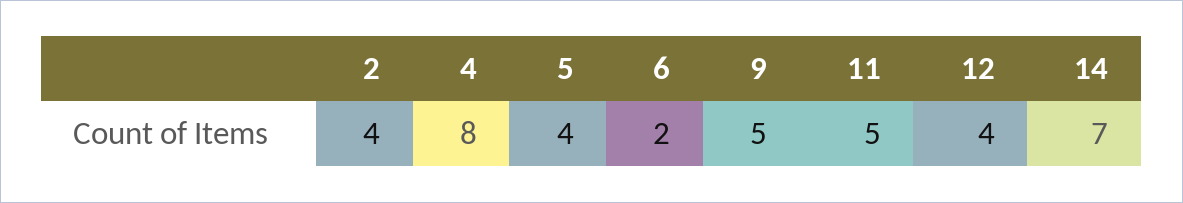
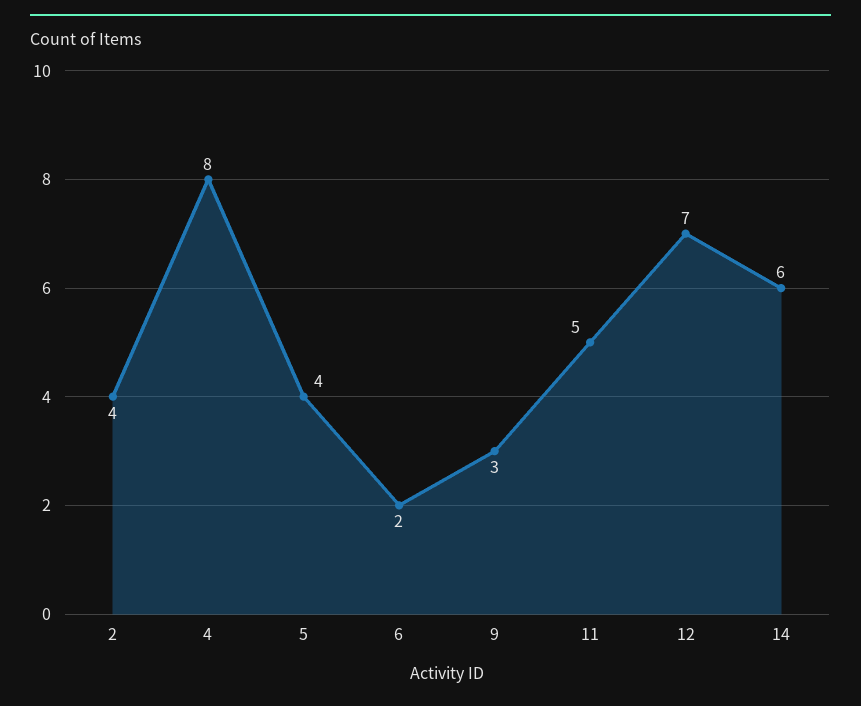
9: 5 -> 3
12: 4 -> 7
14: 7 -> 6

